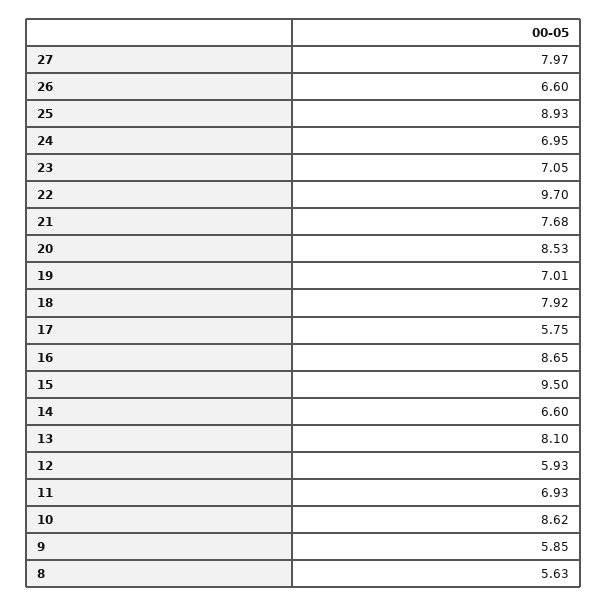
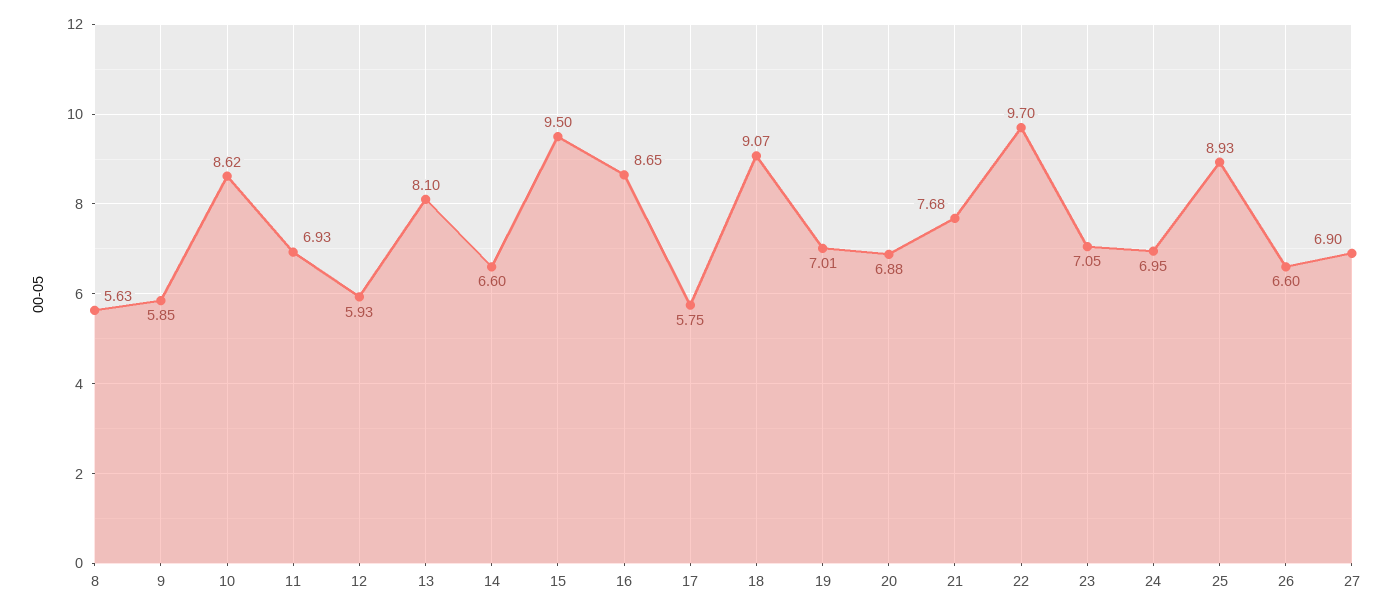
27: 7.97 -> 6.9
20: 8.53 -> 6.88
18: 7.92 -> 9.07

